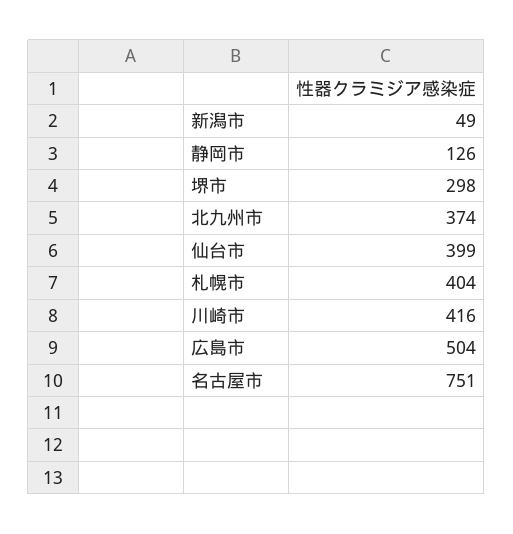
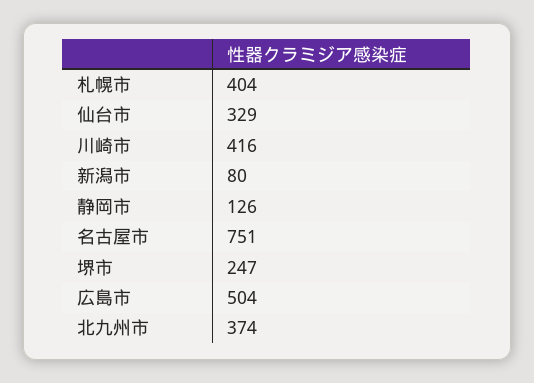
新潟市: 49 -> 80
堺市: 298 -> 247
仙台市: 399 -> 329

